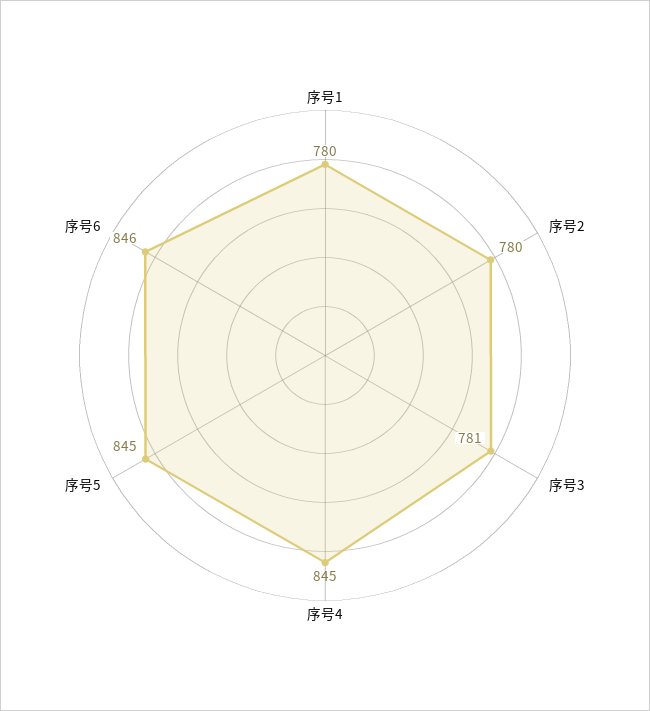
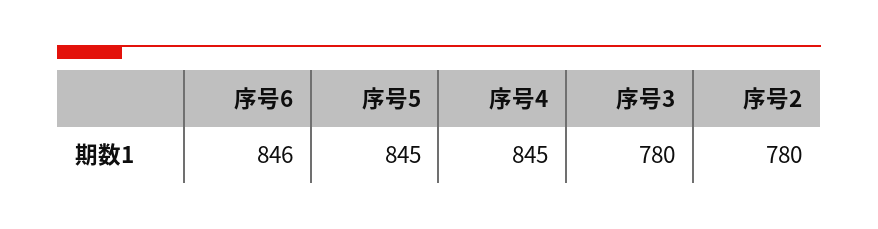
序号1: 780 -> none
序号3: 781 -> 780

